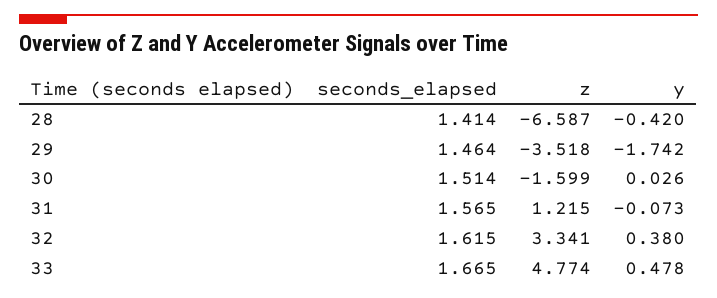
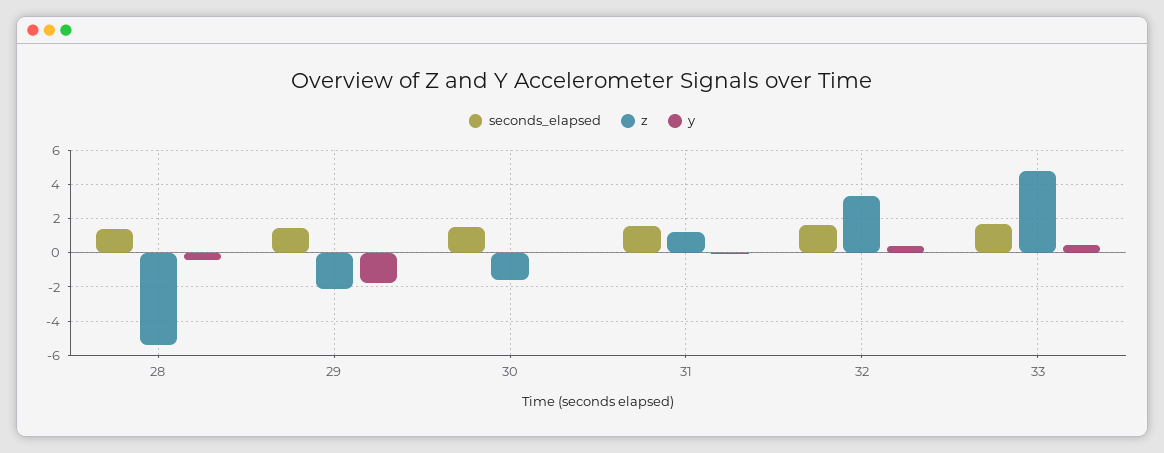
z, 28: -6.587 -> -5.5
z, 29: -3.518 -> -2

